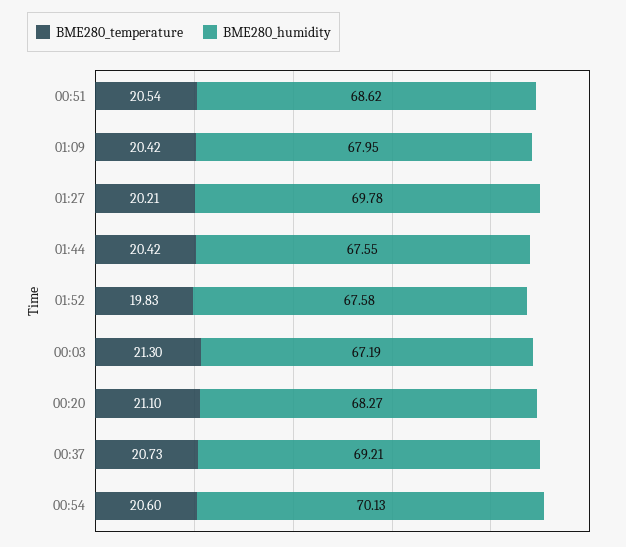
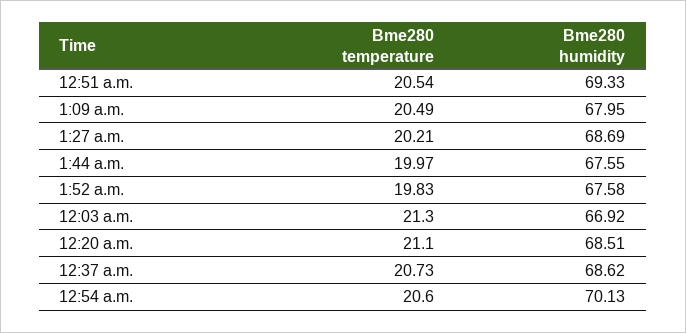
BME280_humidity, 00:51: 68.62 -> 69.33
BME280_temperature, 01:09: 20.42 -> 20.49
BME280_humidity, 01:27: 69.78 -> 68.69
BME280_temperature, 01:44: 20.42 -> 19.97
BME280_humidity, 00:03: 67.19 -> 66.92
BME280_humidity, 00:20: 68.27 -> 68.51
BME280_humidity, 00:37: 69.21 -> 68.62

